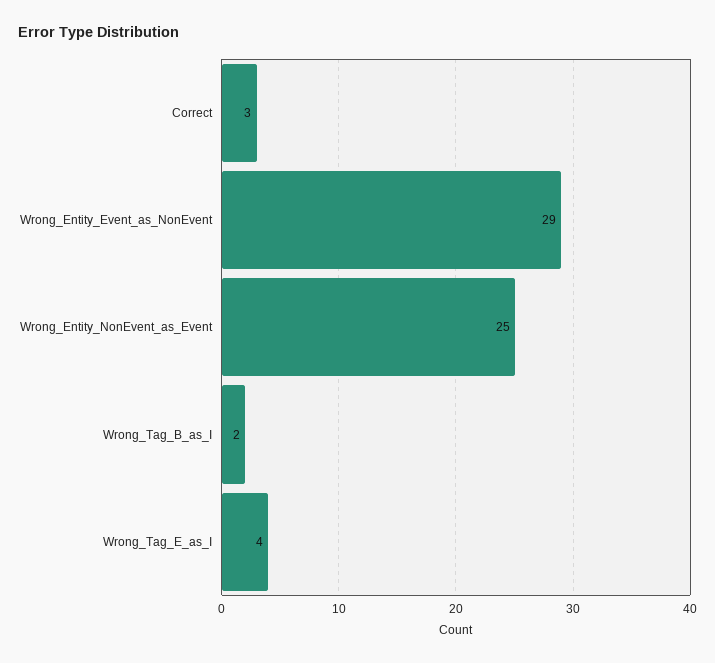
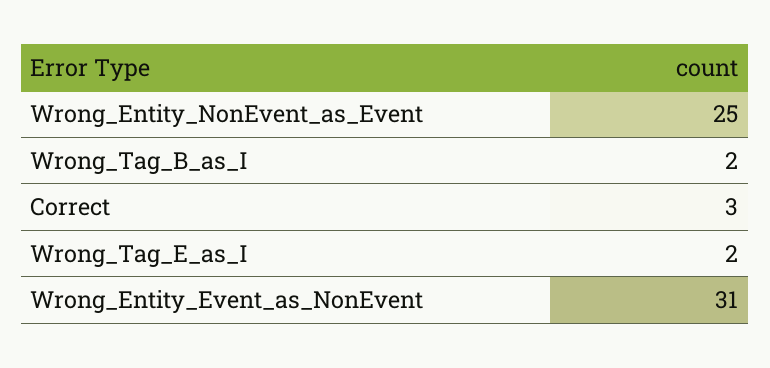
Wrong_Entity_Event_as_NonEvent: 29 -> 31
Wrong_Tag_E_as_I: 4 -> 2

